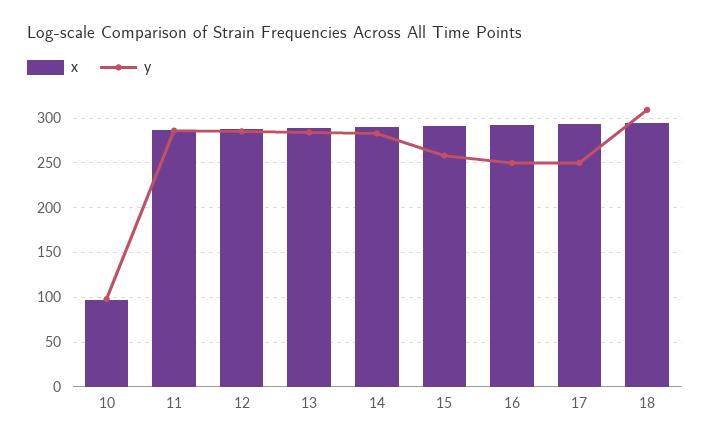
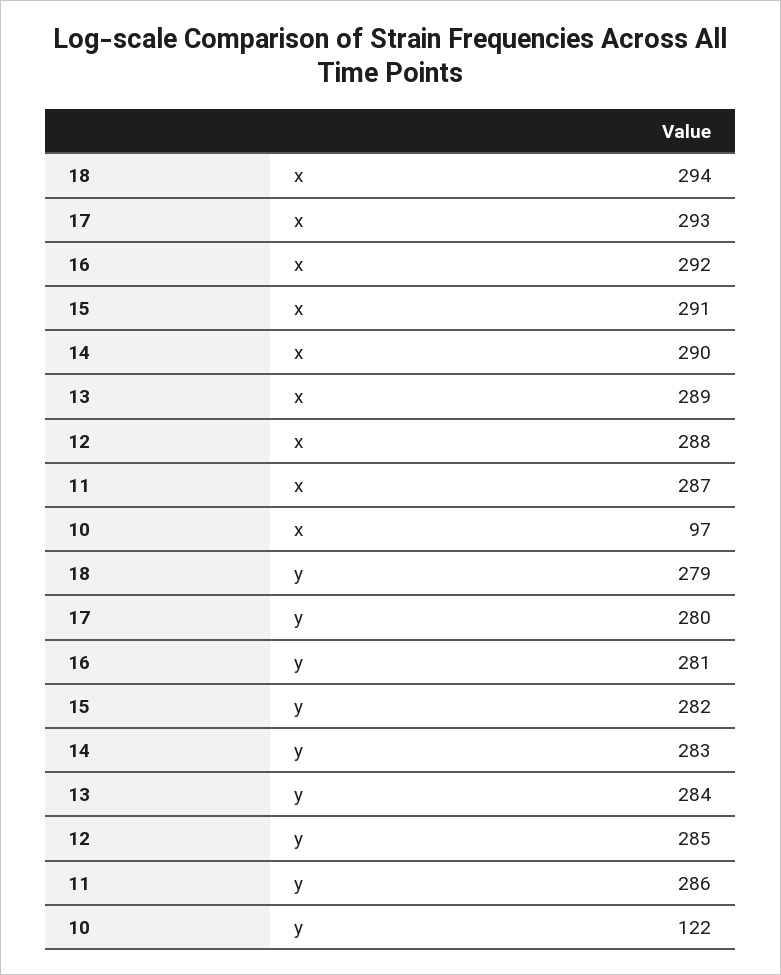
y, 10: 100 -> 122
y, 15: 260 -> 282
y, 16: 250 -> 281
y, 17: 250 -> 280
y, 18: 310 -> 279

